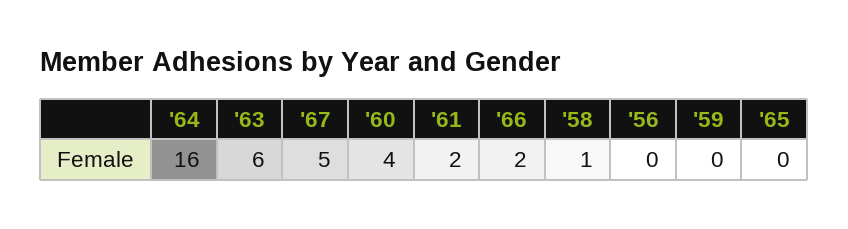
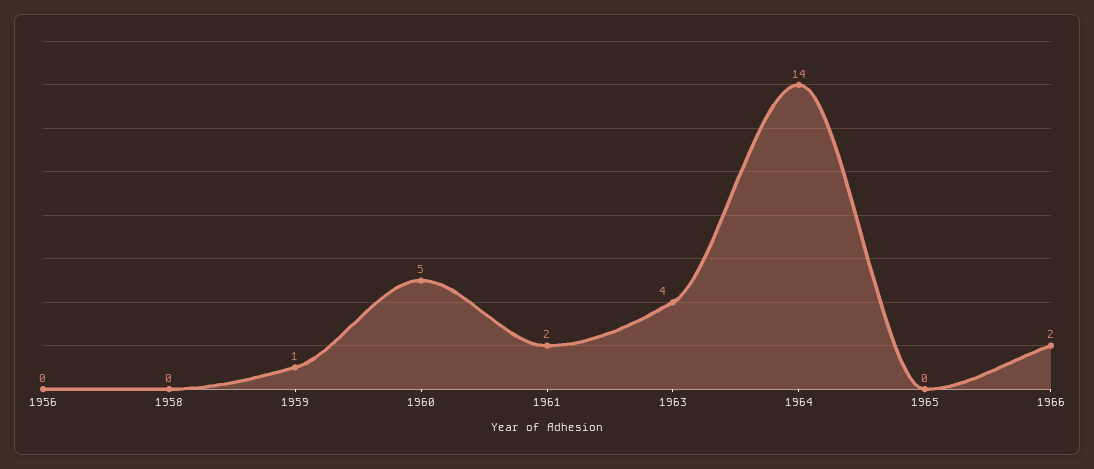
'64: 16 -> 14
'63: 6 -> 4
'67: 5 -> none
'60: 4 -> 5
'58: 1 -> 0
'59: 0 -> 1

